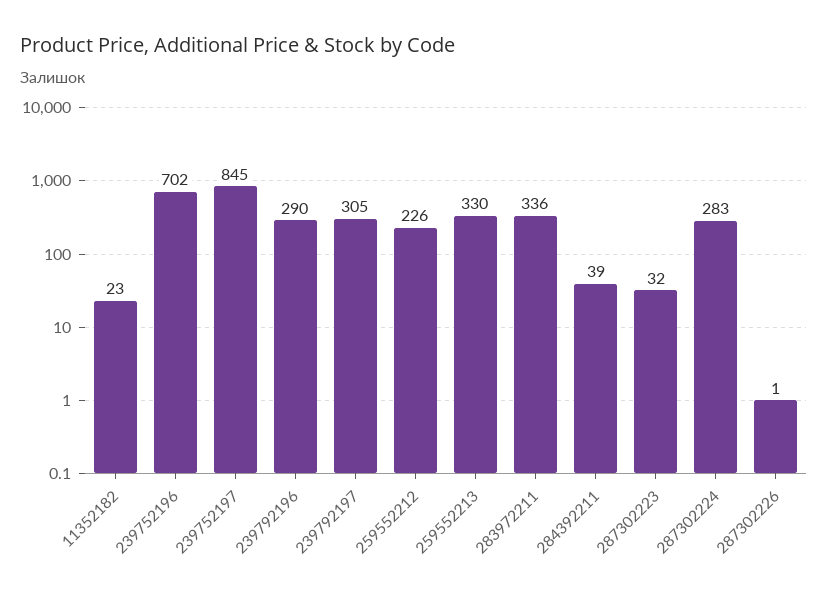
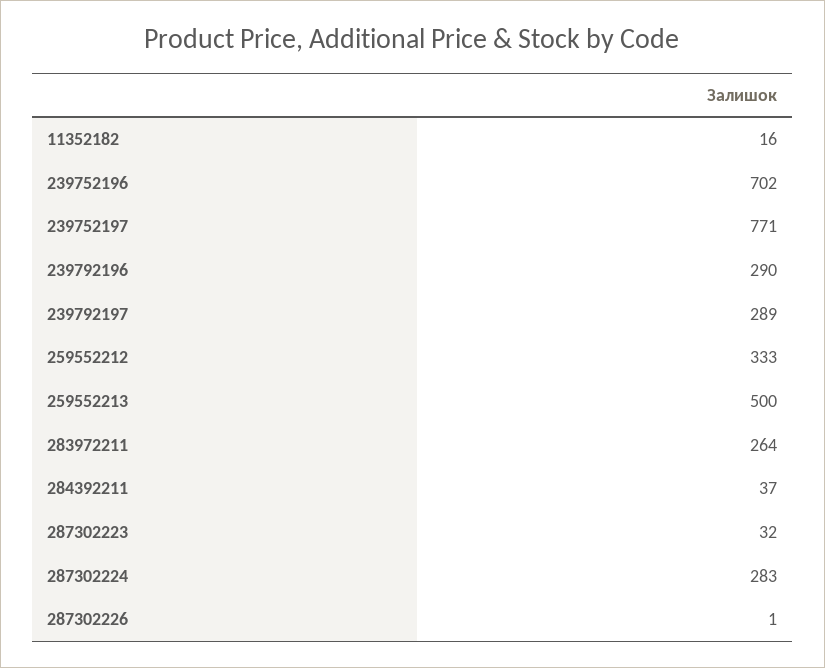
11352182: 23 -> 16
239752197: 845 -> 771
239792197: 305 -> 289
259552212: 226 -> 333
259552213: 330 -> 500
283972211: 336 -> 264
284392211: 39 -> 37

